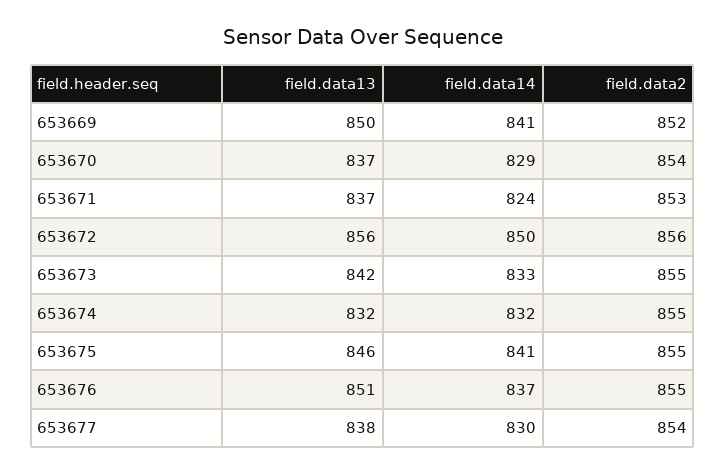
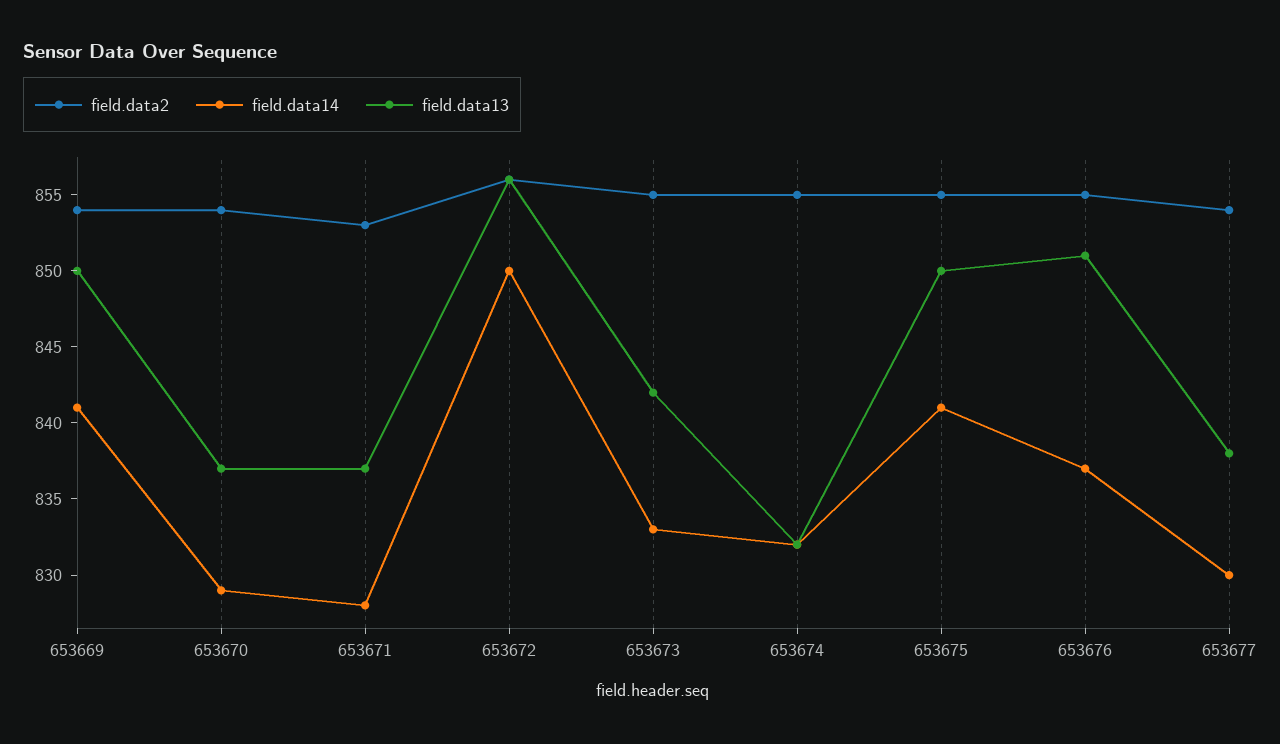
field.data2, 653669: 852 -> 854
field.data14, 653671: 824 -> 828
field.data13, 653675: 846 -> 850

